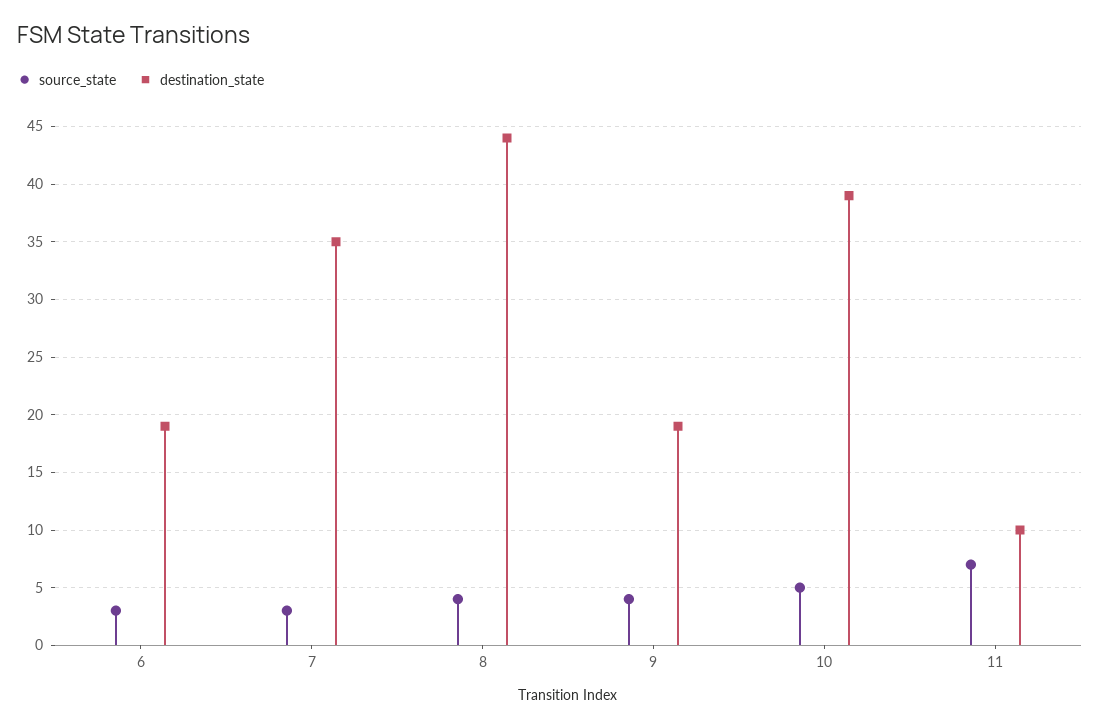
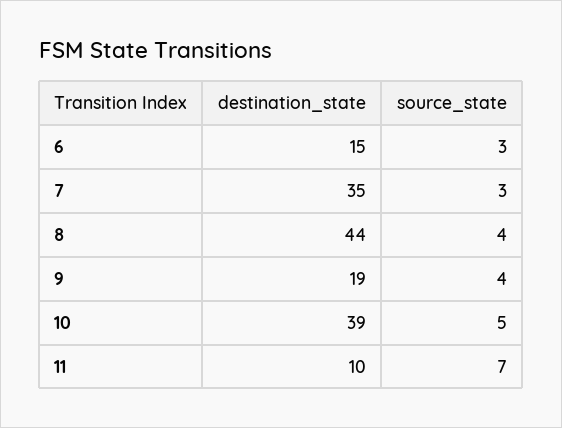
destination_state, 6: 19 -> 15

